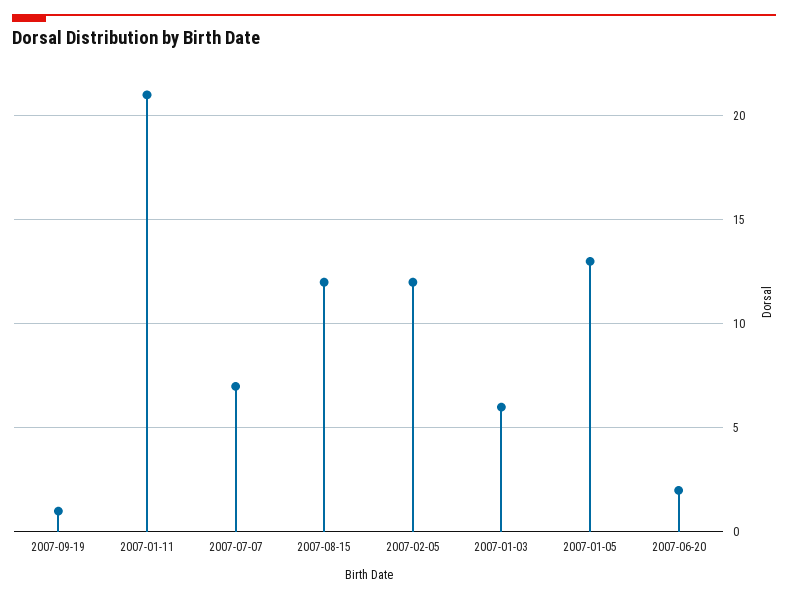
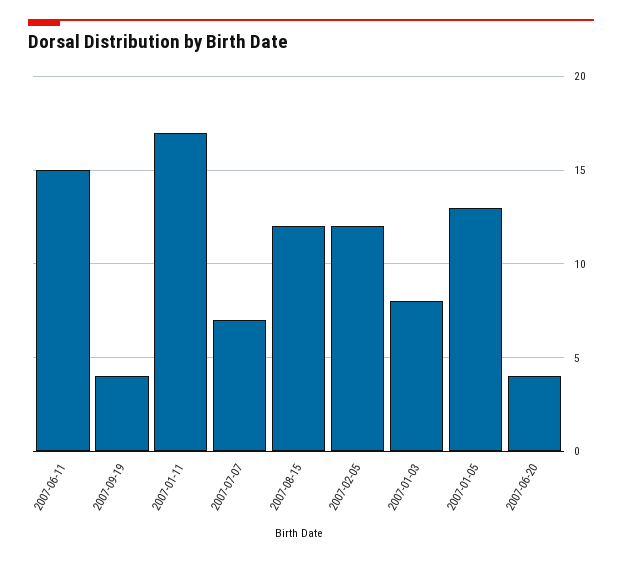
2007-09-19: 1 -> 4
2007-01-11: 21 -> 17
2007-01-03: 6 -> 8
2007-06-20: 2 -> 4
2007-06-11: none -> 15

